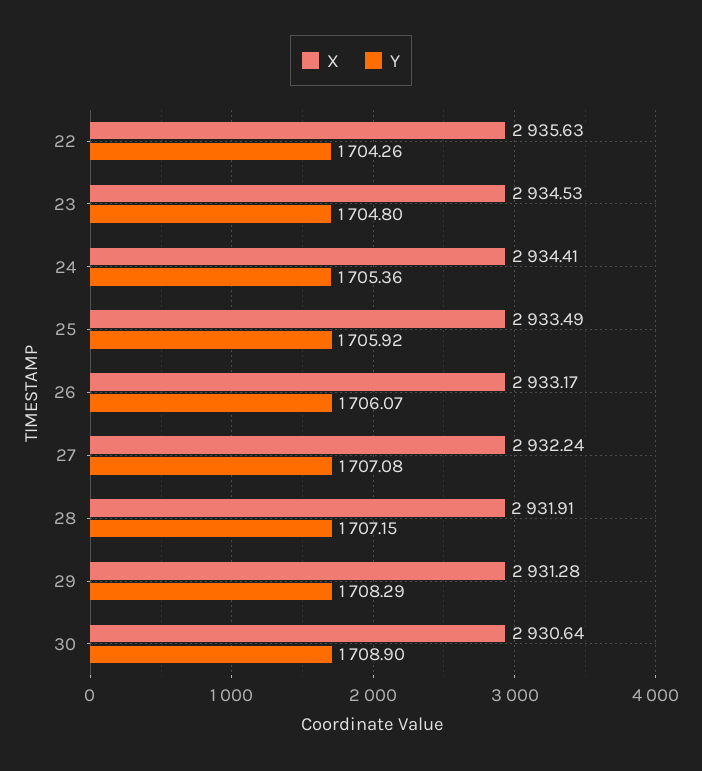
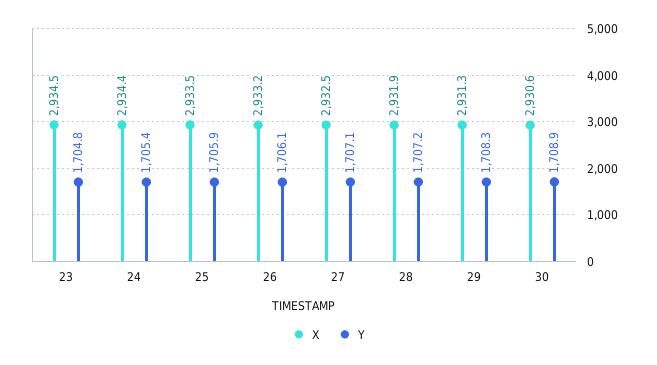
X, 22: 2935.63 -> none
Y, 22: 1704.26 -> none
X, 27: 2932.24 -> 2932.5

